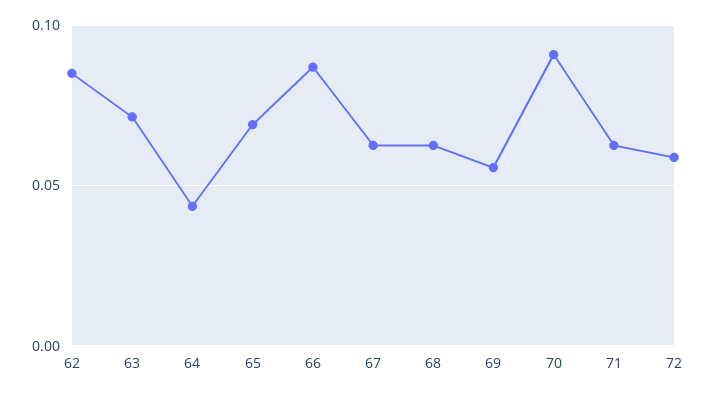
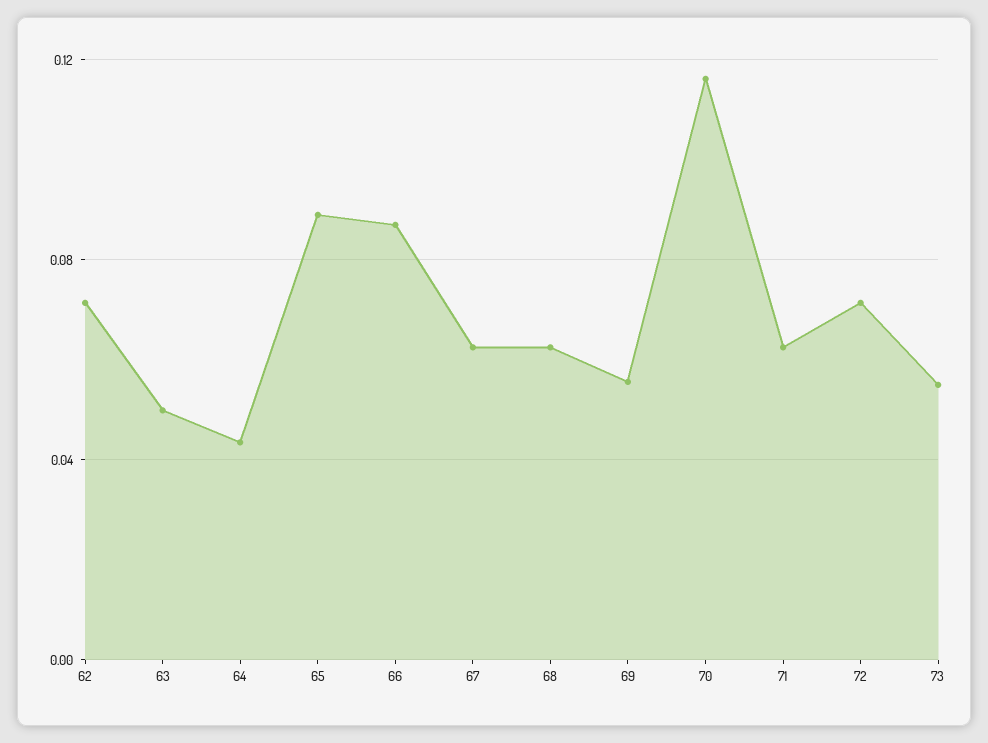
62: 0.085 -> 0.07
63: 0.07 -> 0.05
65: 0.07 -> 0.09
70: 0.09 -> 0.115
72: 0.06 -> 0.07
73: none -> 0.055

